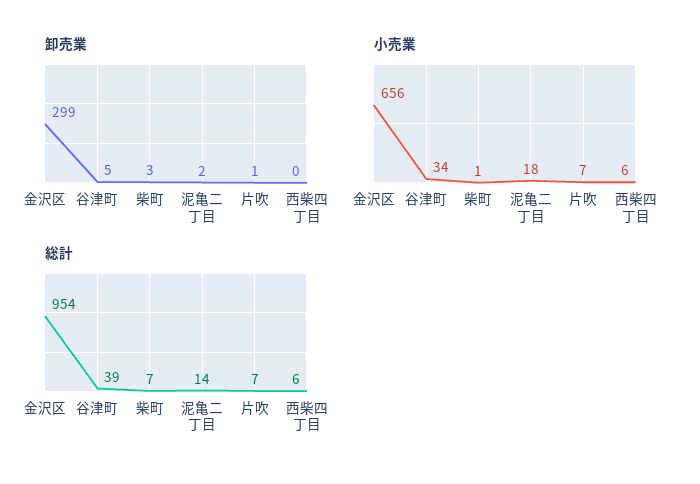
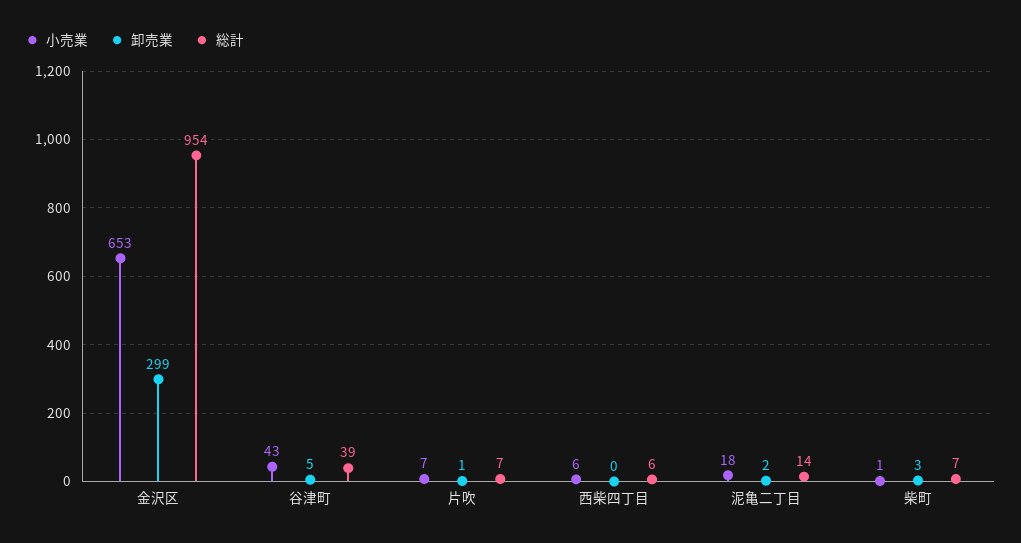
小売業, 金沢区: 656 -> 653
小売業, 谷津町: 34 -> 43

